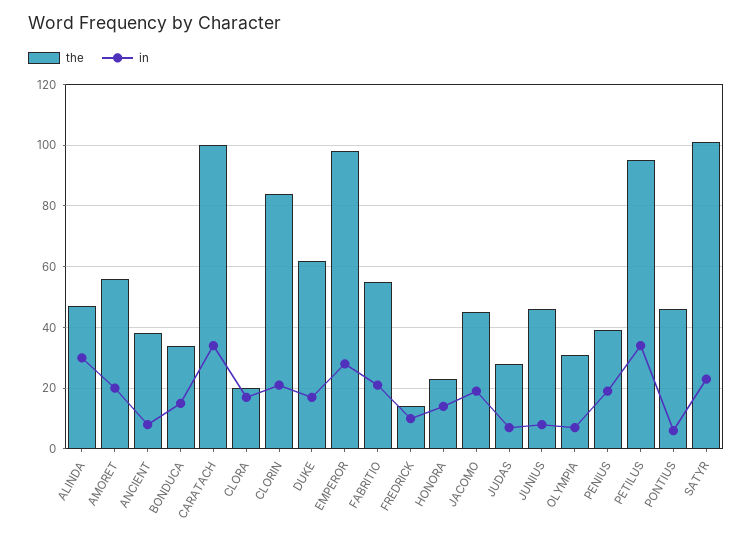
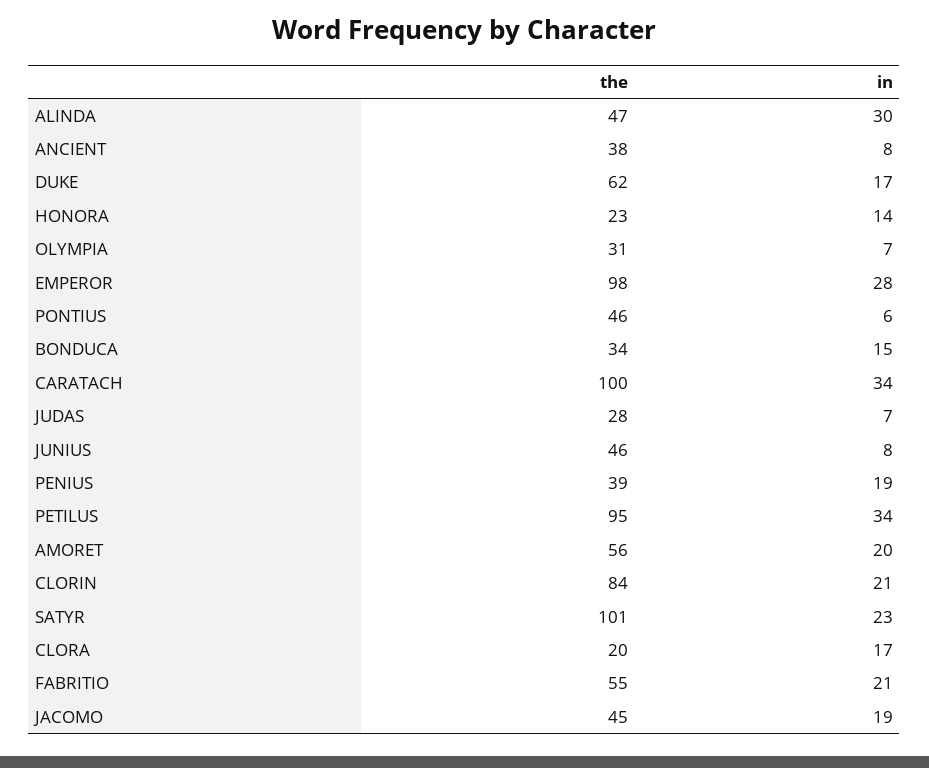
the, FREDRICK: 15 -> none
in, FREDRICK: 10 -> none

